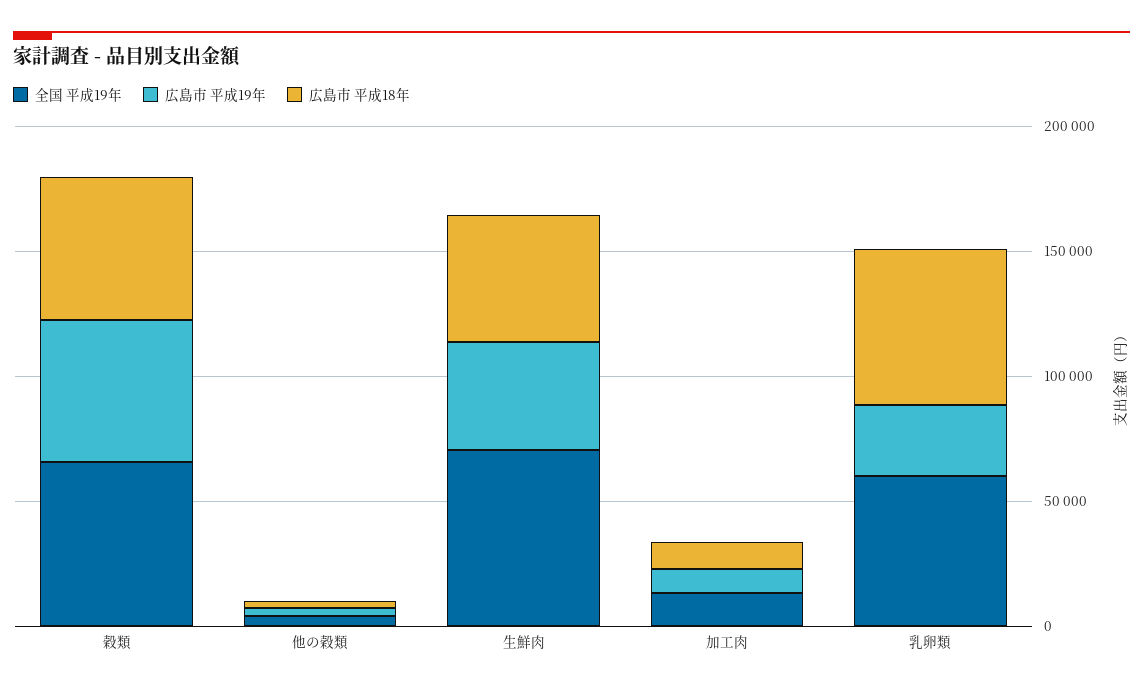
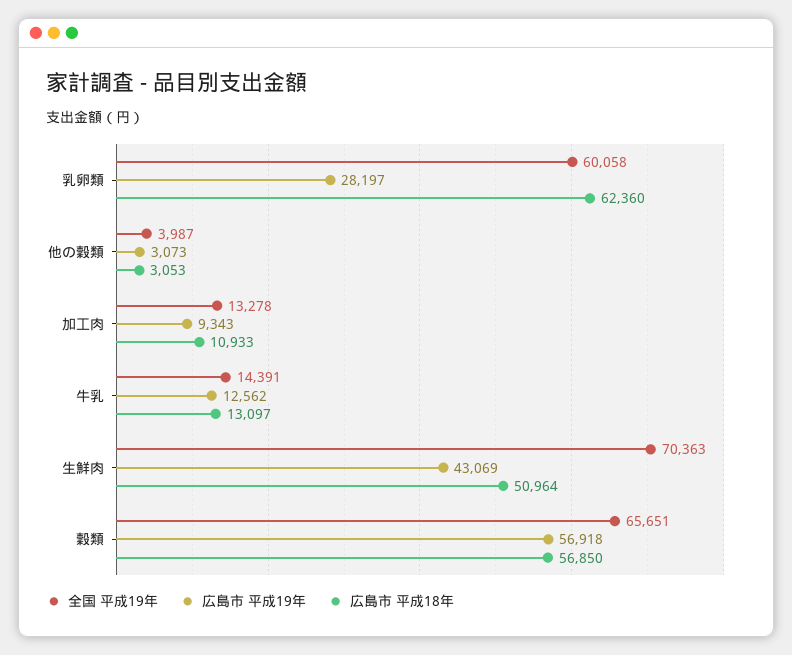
全国 平成19年, 牛乳: none -> 14391
広島市 平成19年, 牛乳: none -> 12562
広島市 平成18年, 牛乳: none -> 13097

